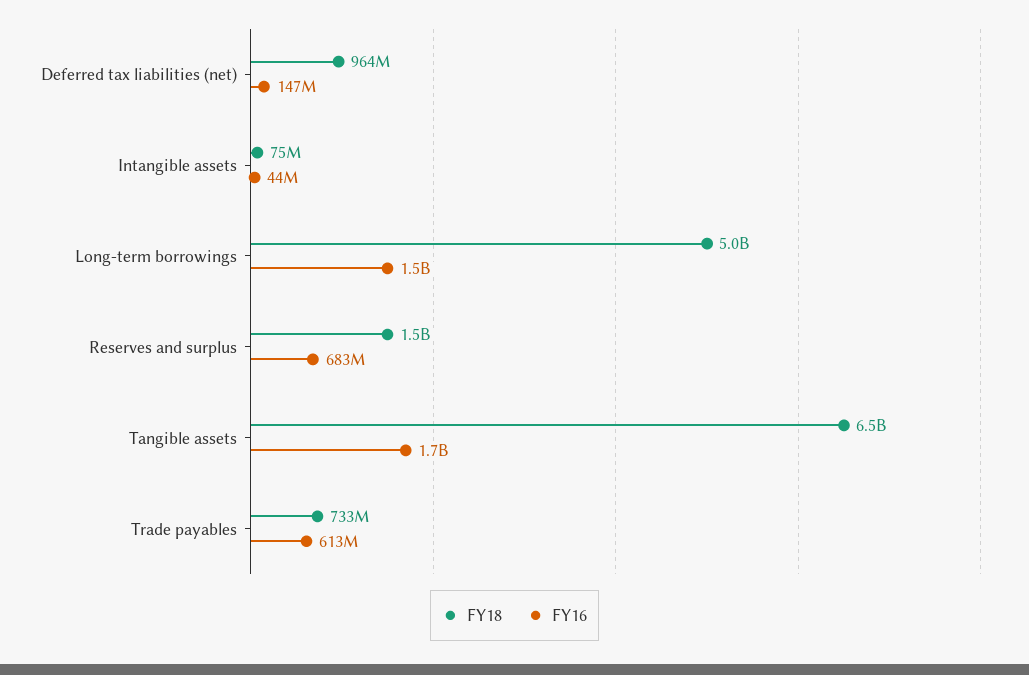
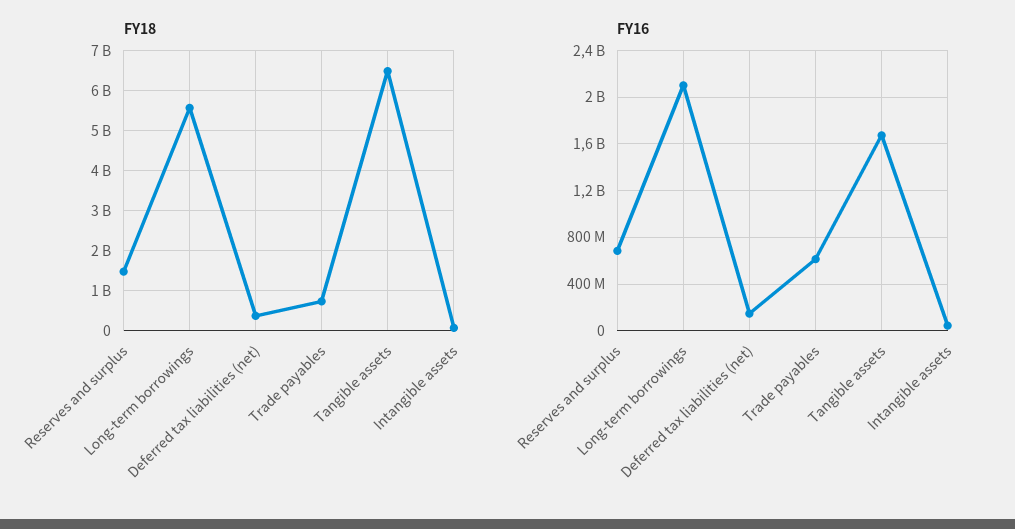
FY18, Deferred tax liabilities (net): 964000000 -> 400000000
FY18, Long-term borrowings: 5000000000 -> 5600000000
FY16, Long-term borrowings: 1500000000 -> 2100000000

